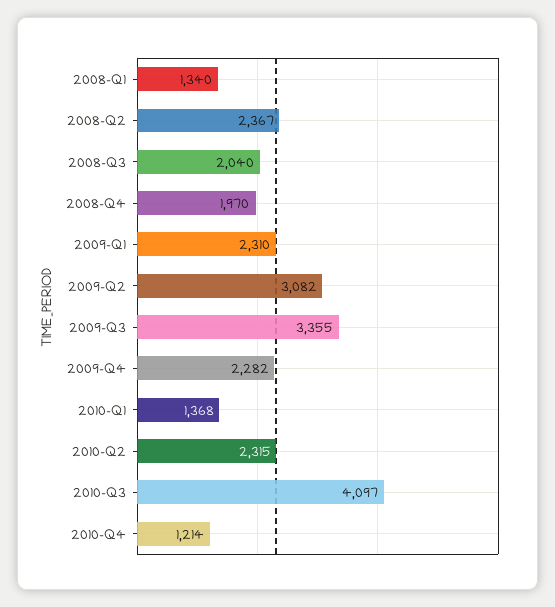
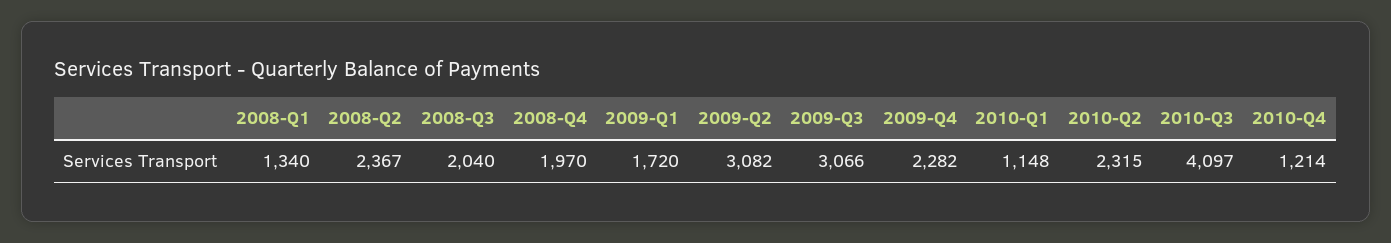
2009-Q1: 2310 -> 1720
2009-Q3: 3355 -> 3066
2010-Q1: 1368 -> 1148

